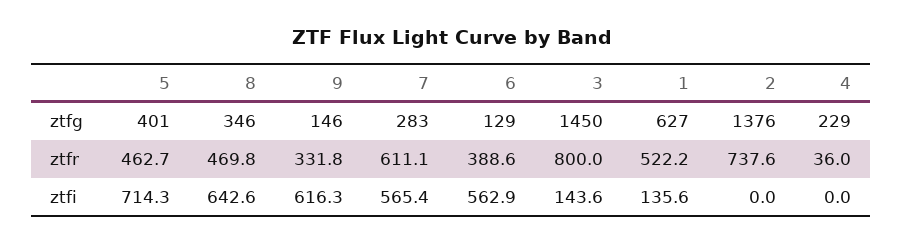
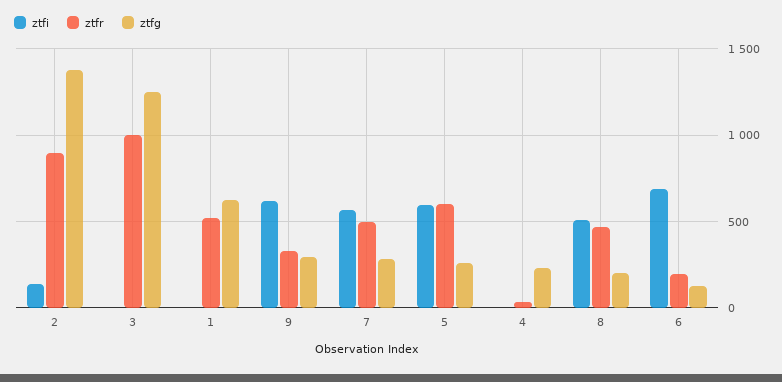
ztfg, 5: 401 -> 250
ztfg, 8: 346 -> 200
ztfg, 9: 146 -> 300
ztfg, 3: 1450 -> 1250
ztfr, 5: 462.7 -> 600
ztfr, 7: 611.1 -> 500
ztfr, 6: 388.6 -> 200
ztfr, 3: 800 -> 1000
ztfr, 2: 737.6 -> 900
ztfi, 5: 714.3 -> 600
ztfi, 8: 642.6 -> 500
ztfi, 6: 562.9 -> 700
ztfi, 3: 143.6 -> 0
ztfi, 1: 135.6 -> 0
ztfi, 2: 0 -> 150

